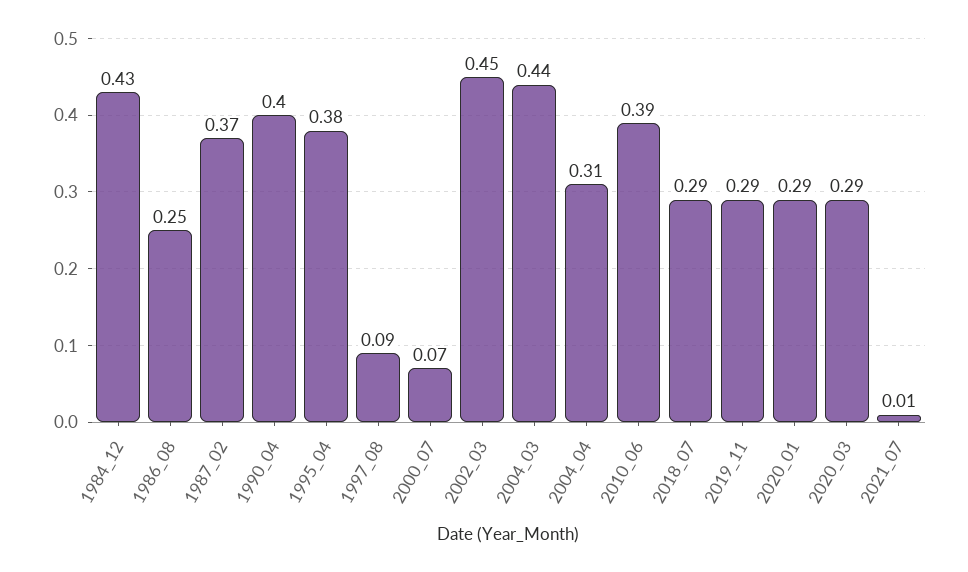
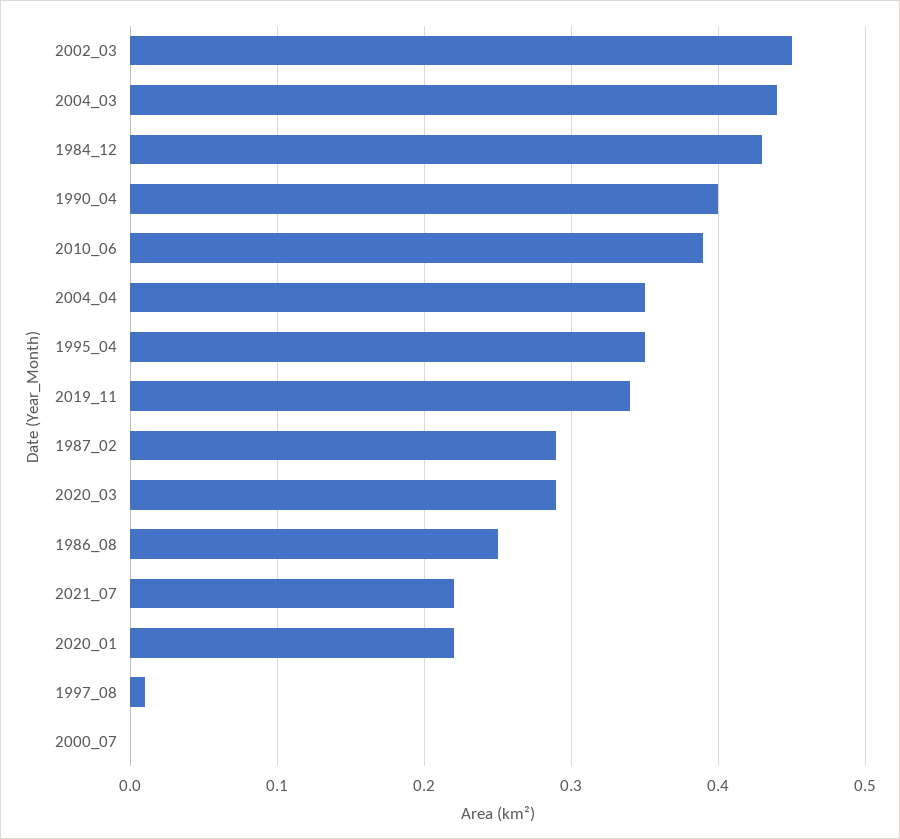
1987_02: 0.37 -> 0.29
1995_04: 0.38 -> 0.35
1997_08: 0.09 -> 0.01
2000_07: 0.07 -> 0
2004_04: 0.31 -> 0.35
2018_07: 0.29 -> none
2019_11: 0.29 -> 0.34
2020_01: 0.29 -> 0.22
2021_07: 0.01 -> 0.22

